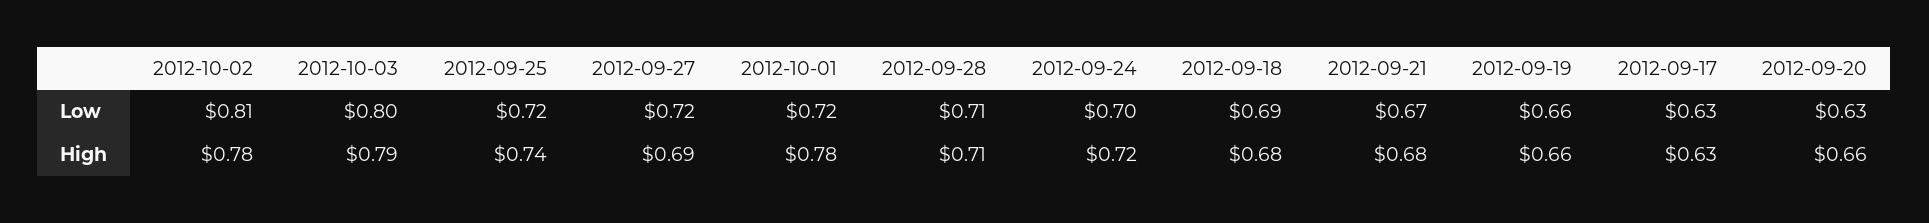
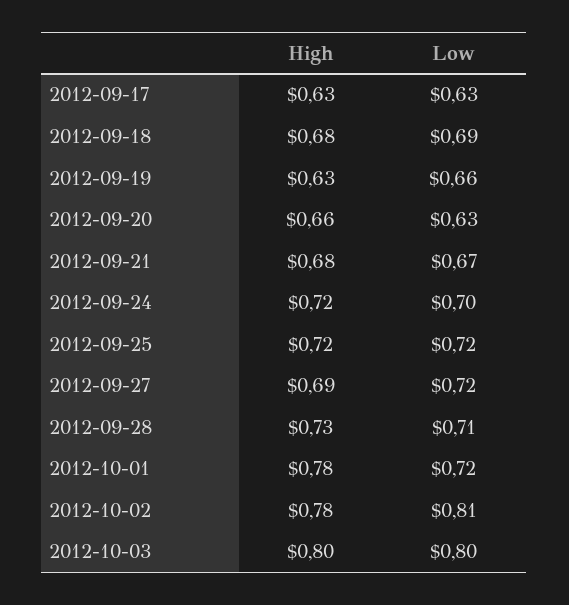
2012-10-03, High: 0.79 -> 0.8
2012-09-25, High: 0.74 -> 0.72
2012-09-28, High: 0.71 -> 0.73
2012-09-19, High: 0.66 -> 0.63

